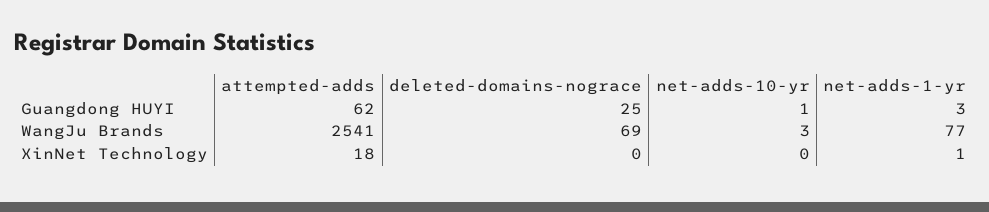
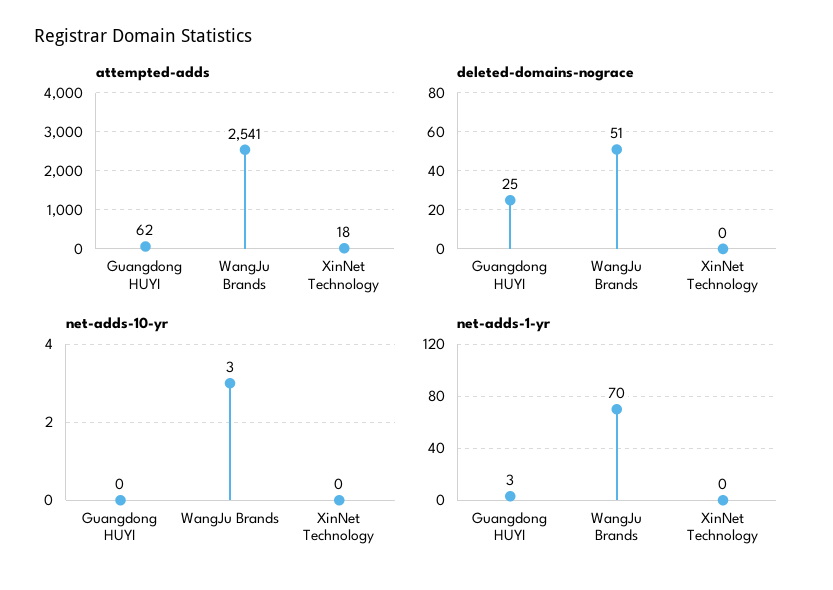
net-adds-10-yr, Guangdong HUYI: 1 -> 0
deleted-domains-nograce, WangJu Brands: 69 -> 51
net-adds-1-yr, WangJu Brands: 77 -> 70
net-adds-1-yr, XinNet Technology: 1 -> 0

